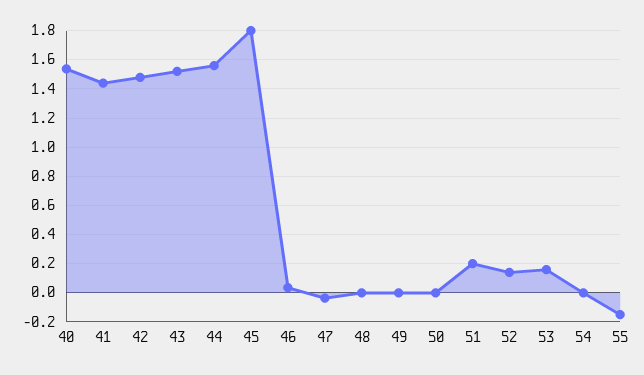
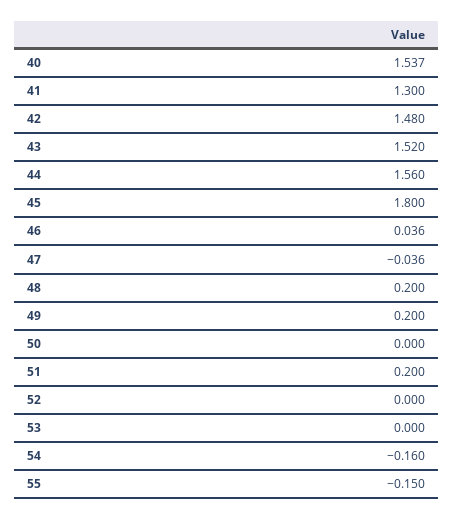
41: 1.45 -> 1.3
48: 0 -> 0.2
49: 0 -> 0.2
52: 0.15 -> 0
53: 0.15 -> 0
54: 0 -> -0.16

